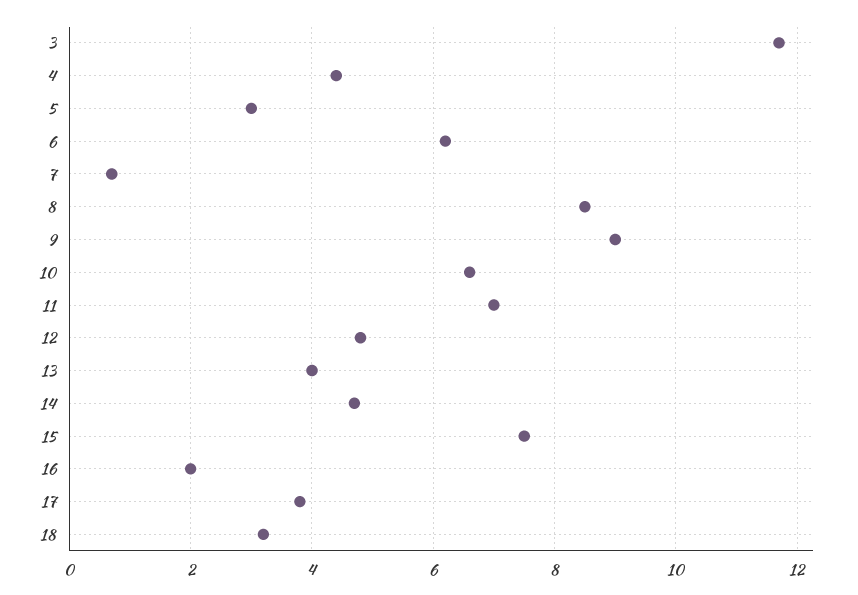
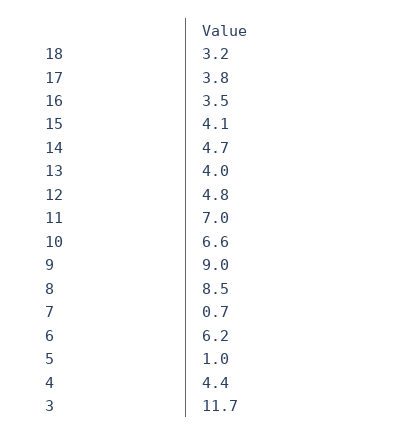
5: 3 -> 1
15: 7.5 -> 4.1
16: 2 -> 3.5

